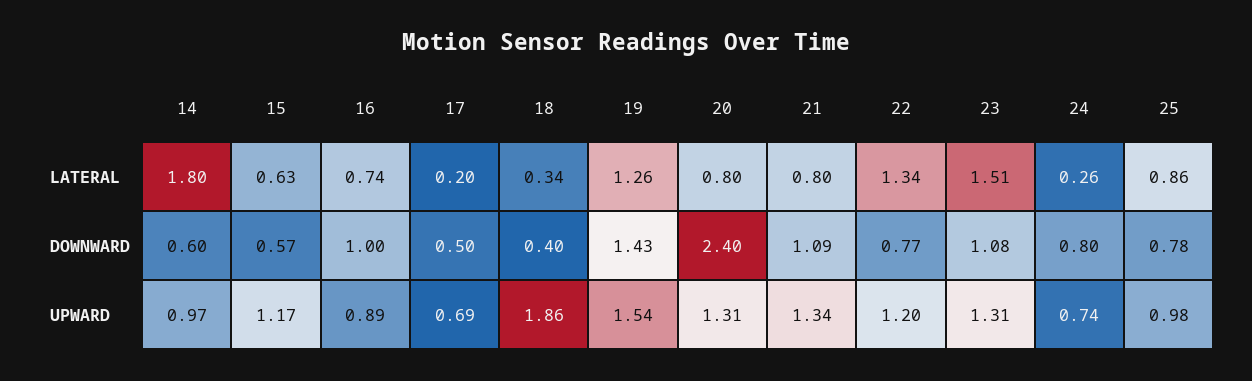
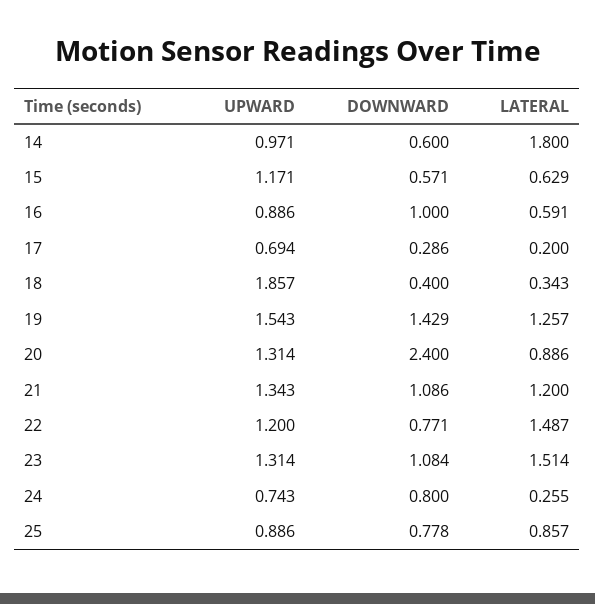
16, LATERAL: 0.74 -> 0.591
20, LATERAL: 0.8 -> 0.886
21, LATERAL: 0.8 -> 1.2
22, LATERAL: 1.34 -> 1.487
17, DOWNWARD: 0.5 -> 0.286
25, UPWARD: 0.98 -> 0.886

